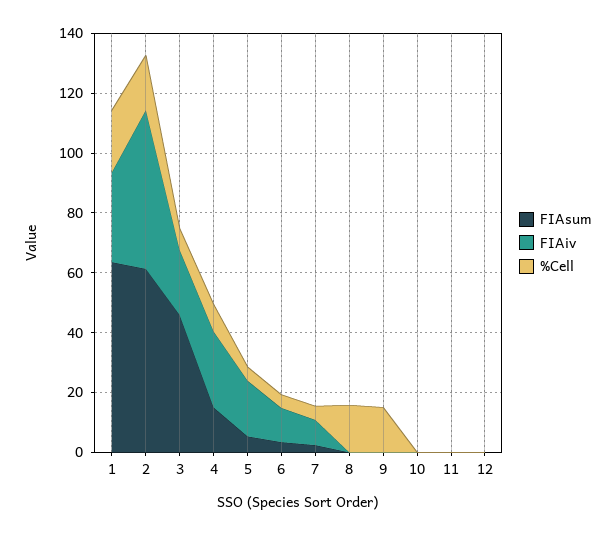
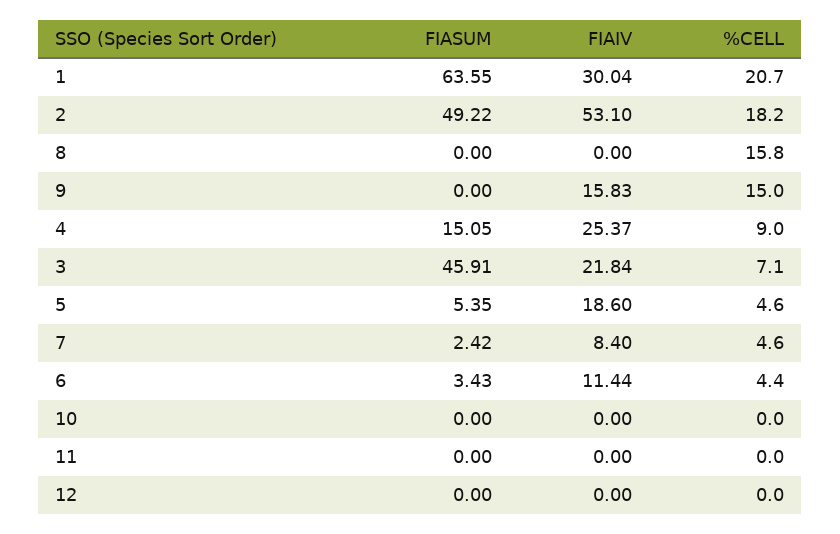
FIAsum, 2: 60 -> 49.22
FIAiv, 9: 0 -> 15.83

